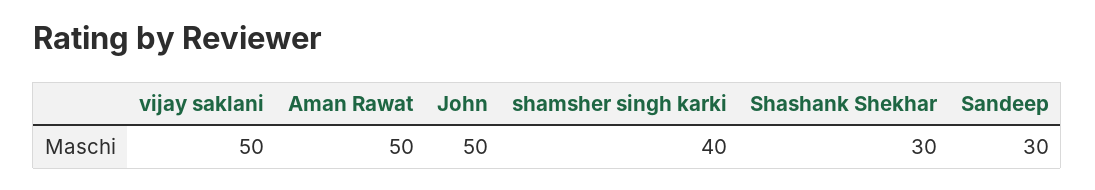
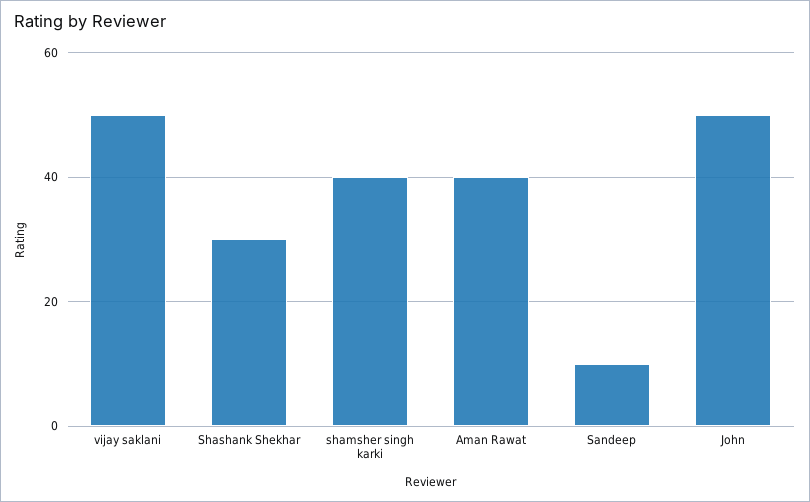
Aman Rawat: 50 -> 40
Sandeep: 30 -> 10

